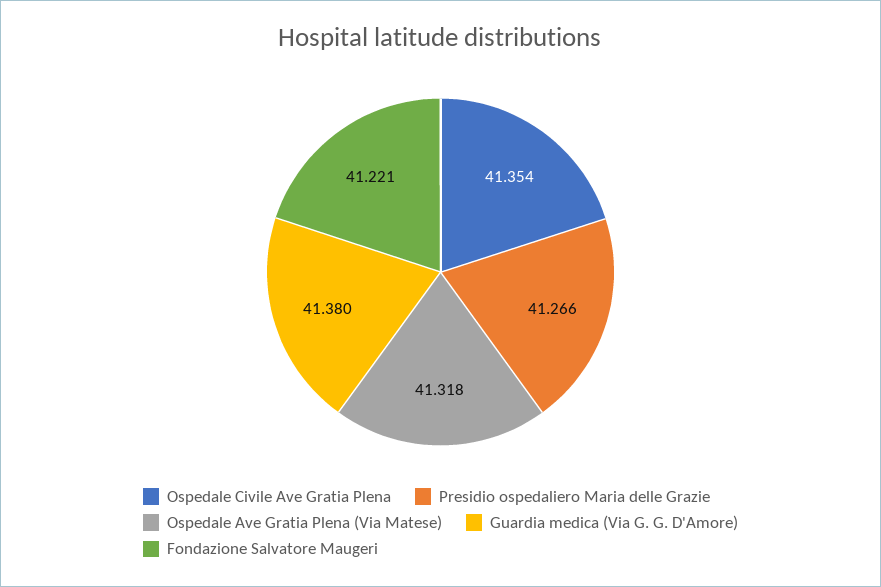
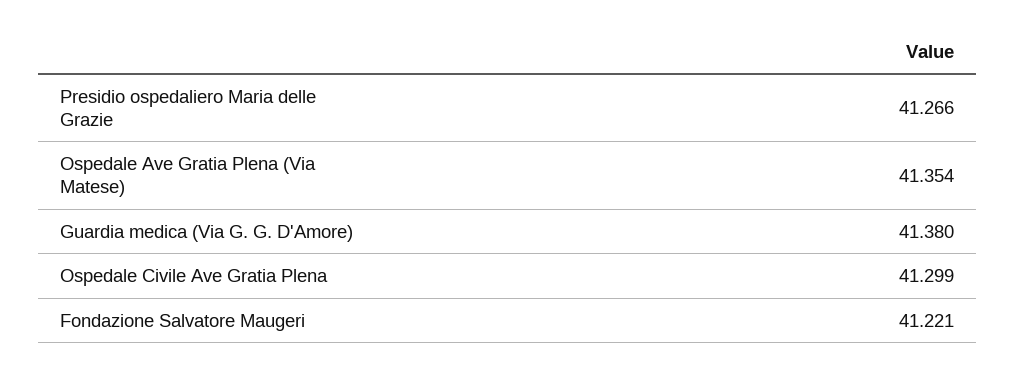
Ospedale Civile Ave Gratia Plena: 41.354 -> 41.299
Ospedale Ave Gratia Plena (Via Matese): 41.318 -> 41.354

